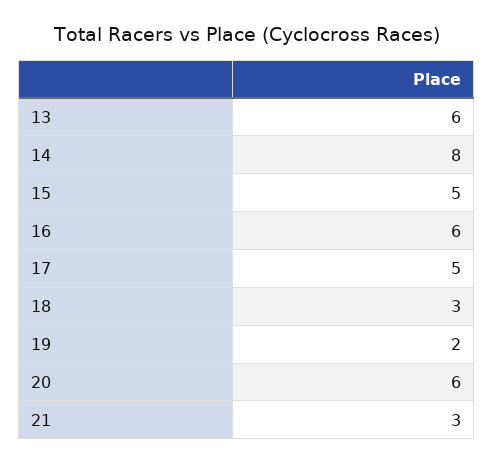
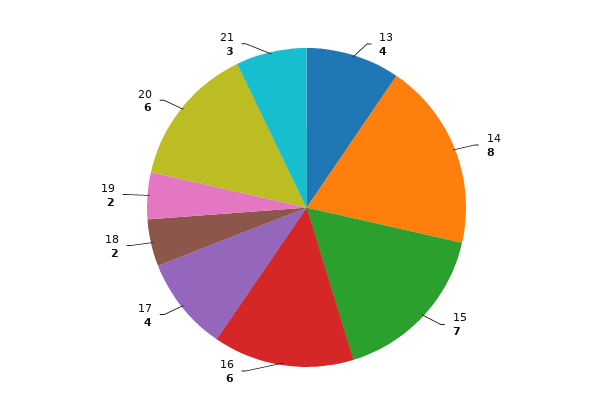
13: 6 -> 4
15: 5 -> 7
17: 5 -> 4
18: 3 -> 2

